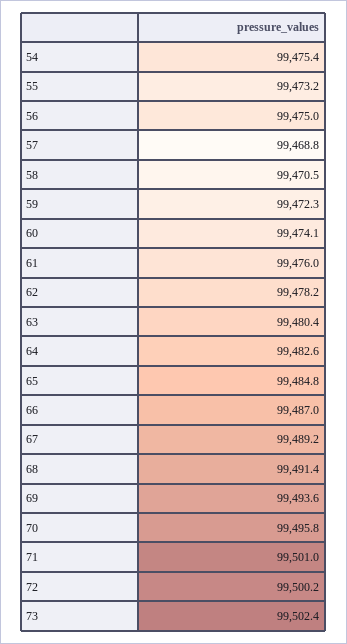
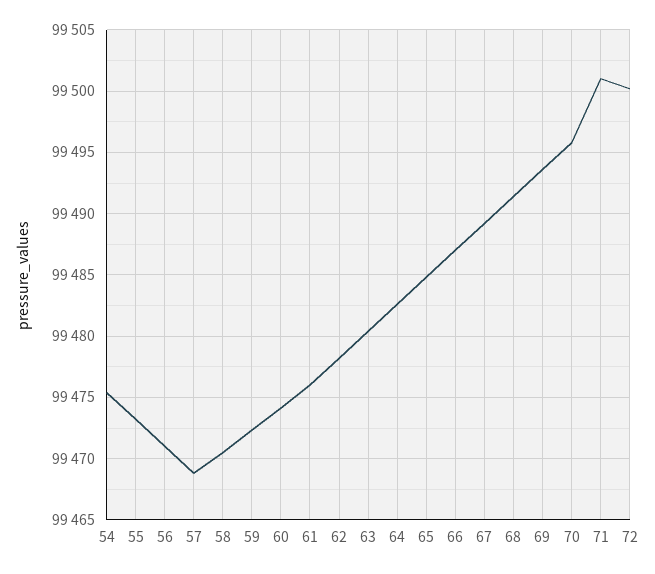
56: 99475 -> 99471
73: 99502.4 -> none

